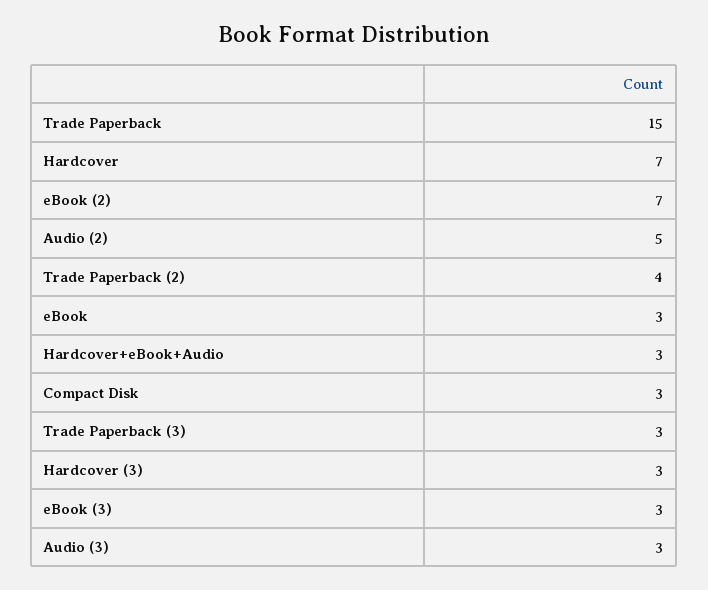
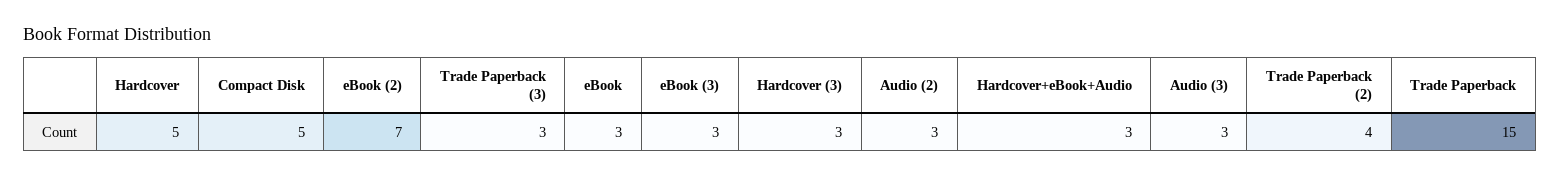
Hardcover: 7 -> 5
Audio (2): 5 -> 3
Compact Disk: 3 -> 5

